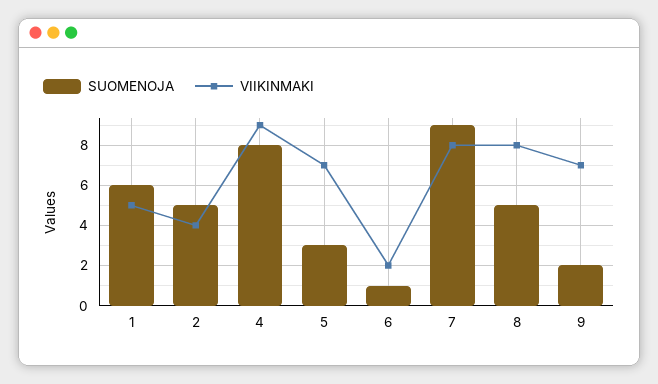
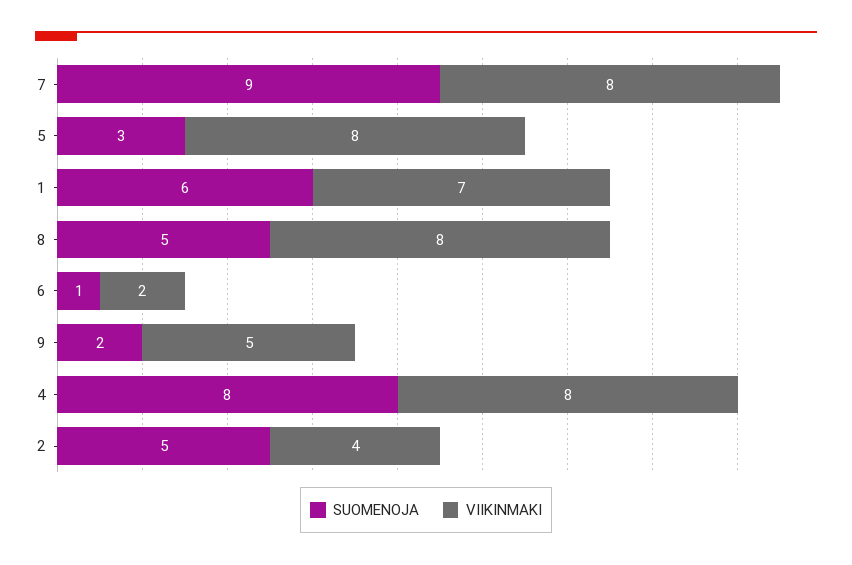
VIIKINMAKI, 1: 5 -> 7
VIIKINMAKI, 4: 9 -> 8
VIIKINMAKI, 5: 7 -> 8
VIIKINMAKI, 9: 7 -> 5

